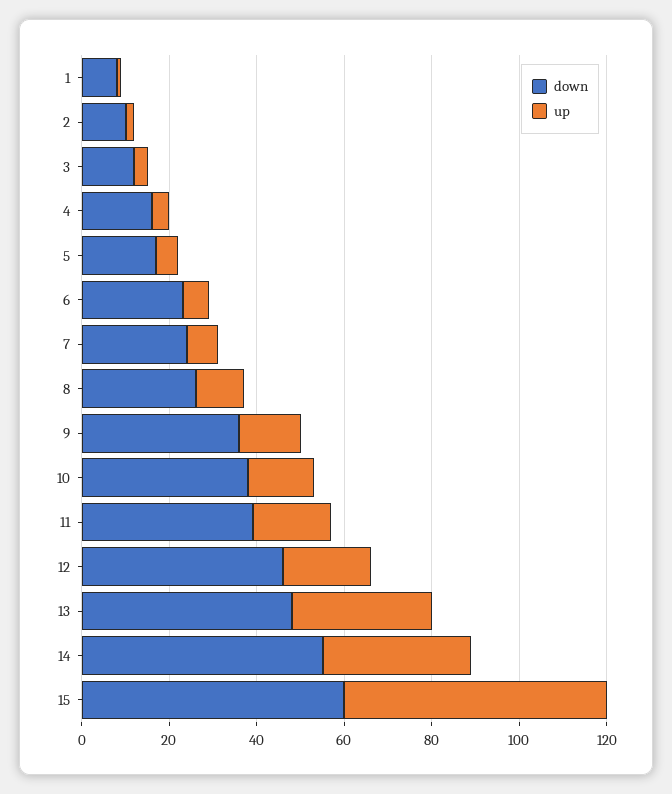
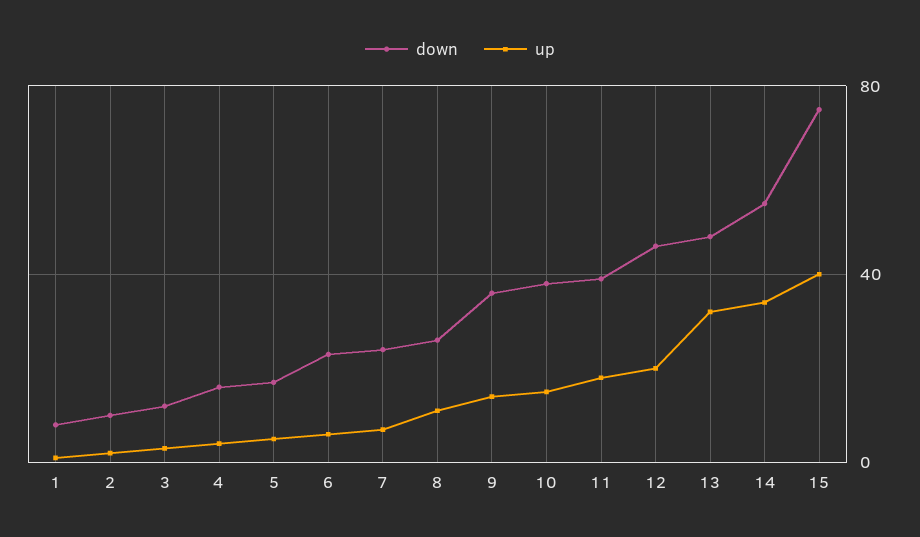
down, 15: 60 -> 75
up, 15: 60 -> 40

